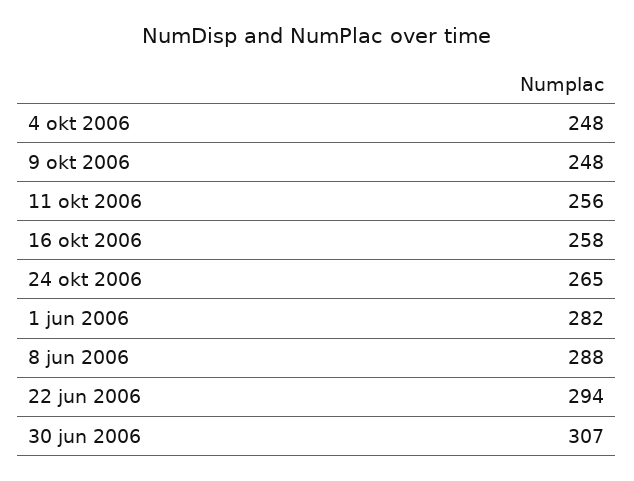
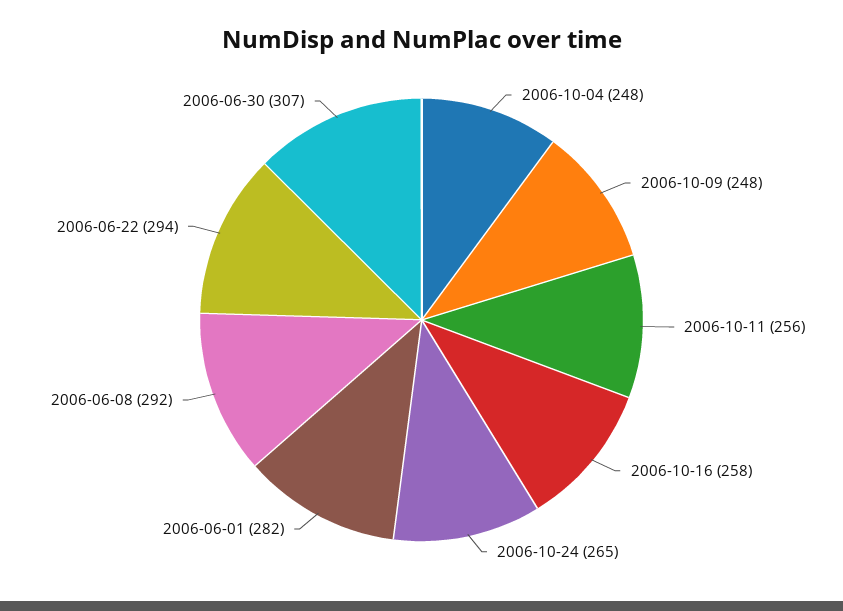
8 jun 2006: 288 -> 292

